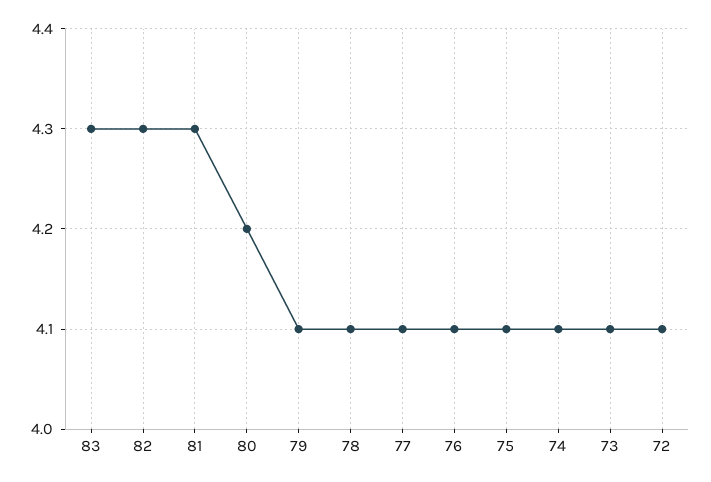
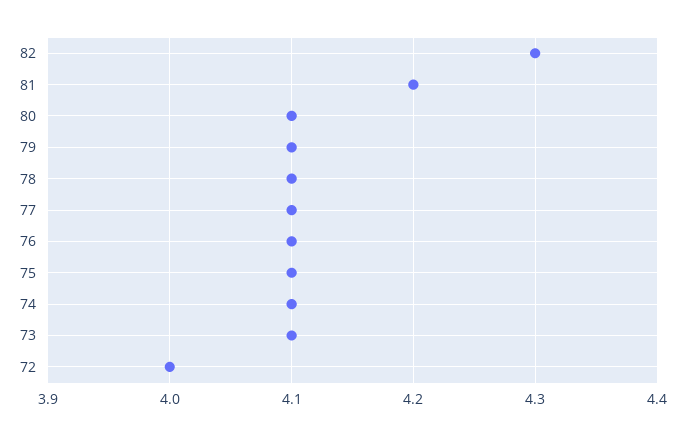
83: 4.3 -> none
81: 4.3 -> 4.2
80: 4.2 -> 4.1
72: 4.1 -> 4

